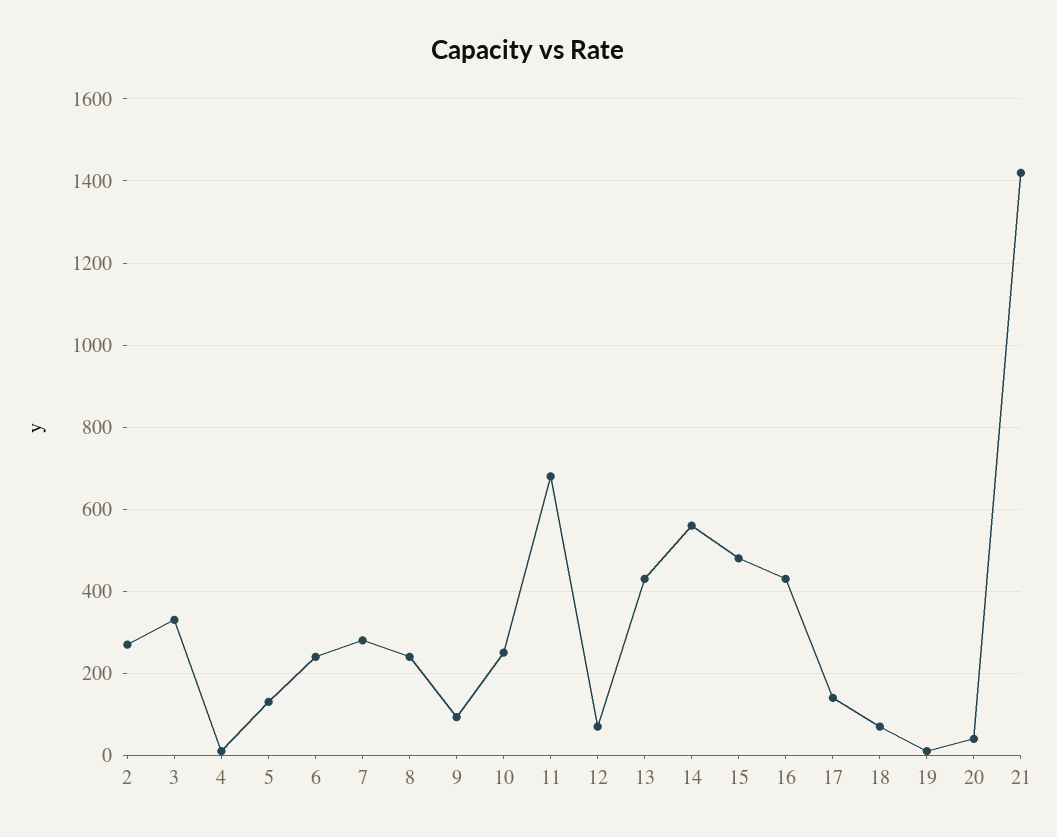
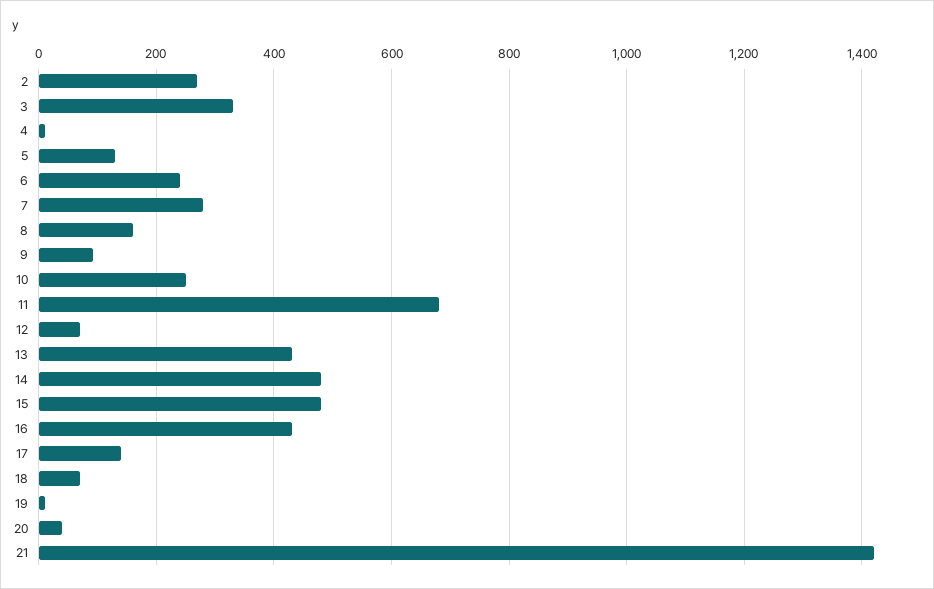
8: 240 -> 160
14: 560 -> 480

